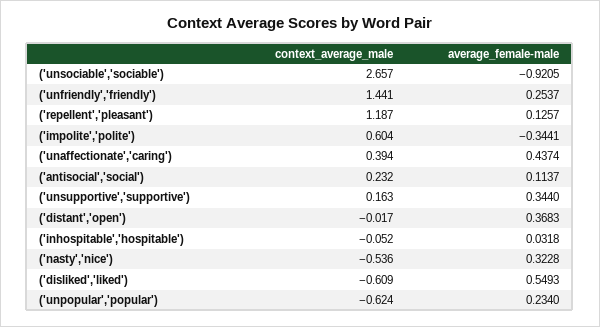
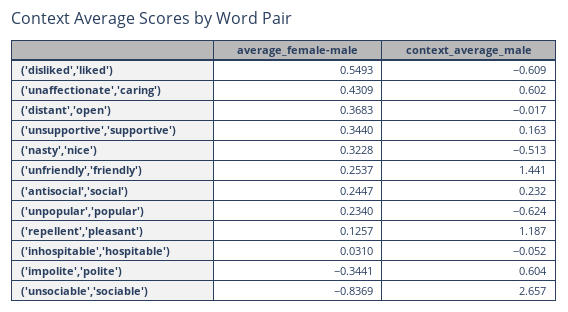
average_female-male, ('unsociable','sociable'): -0.9205 -> -0.8369
context_average_male, ('unaffectionate','caring'): 0.394 -> 0.602
average_female-male, ('unaffectionate','caring'): 0.4374 -> 0.4309
average_female-male, ('antisocial','social'): 0.1137 -> 0.2447
average_female-male, ('inhospitable','hospitable'): 0.0318 -> 0.031
context_average_male, ('nasty','nice'): -0.536 -> -0.513

